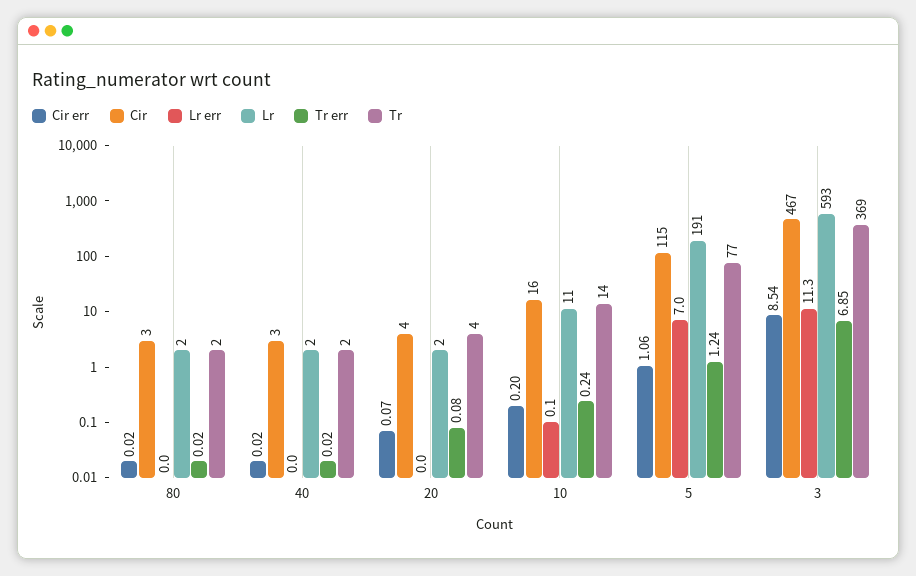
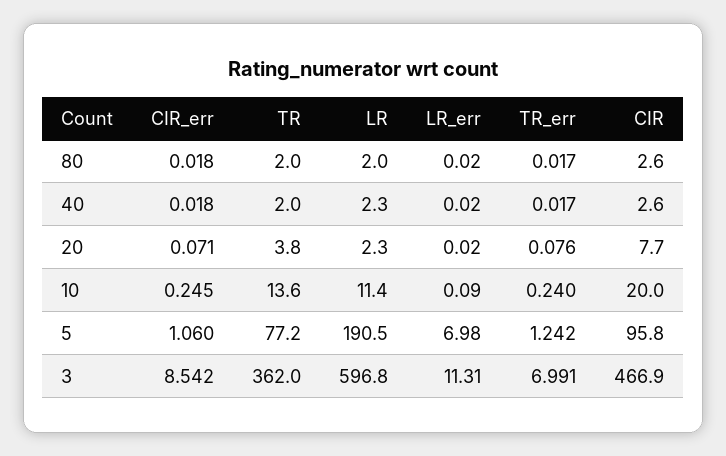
Cir, 20: 4 -> 7.7
Cir err, 10: 0.2 -> 0.245
Cir, 10: 16 -> 20
Cir, 5: 115 -> 95.8
Lr, 3: 593 -> 596.8
Tr err, 3: 6.85 -> 6.991
Tr, 3: 369 -> 362

